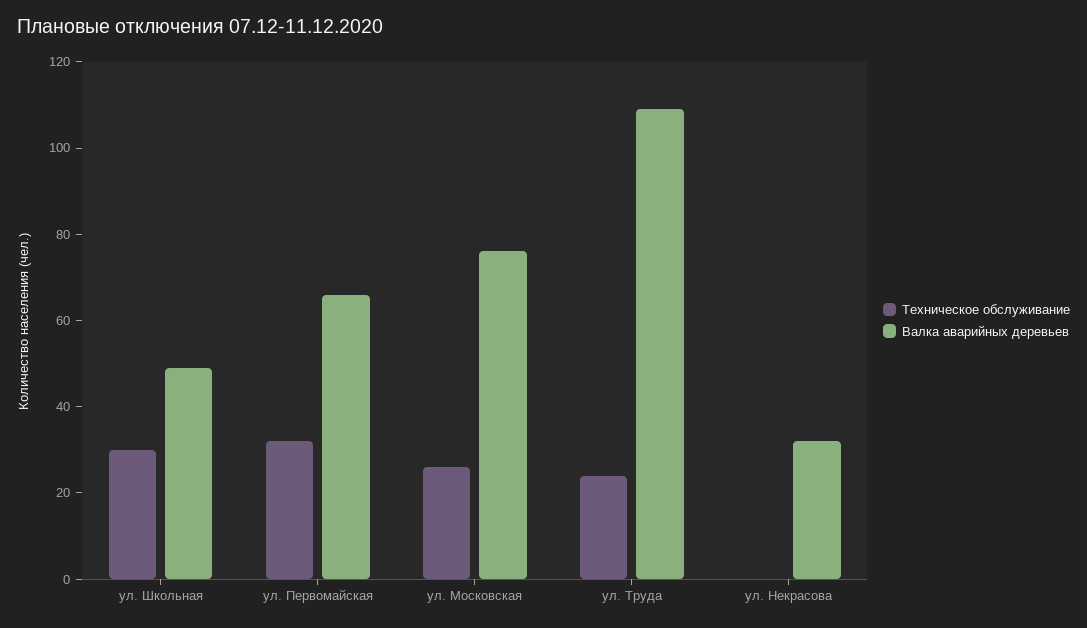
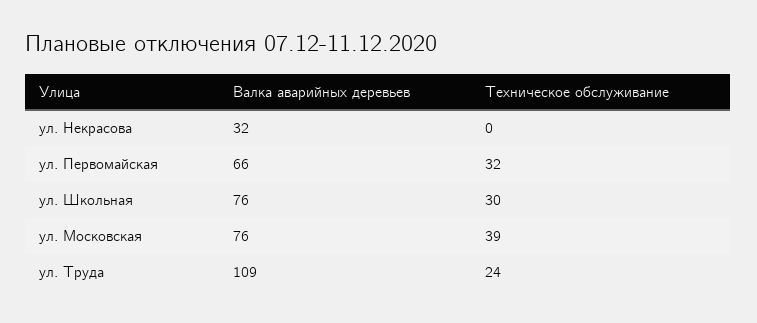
Валка аварийных деревьев, ул. Школьная: 50 -> 76
Техническое обслуживание, ул. Московская: 25 -> 39

